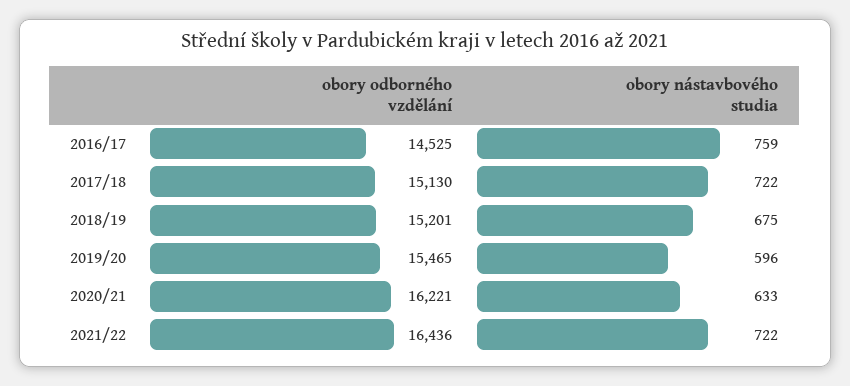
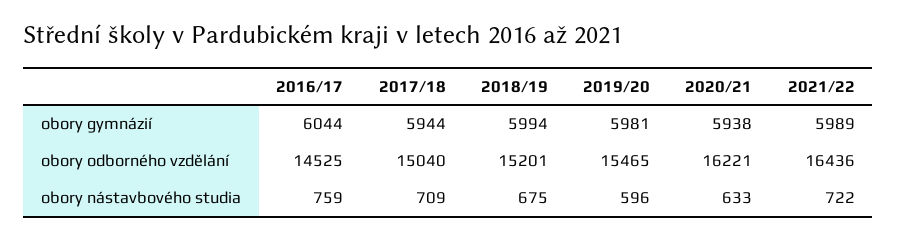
obory odborného vzdělání, 2017/18: 15130 -> 15040
obory nástavbového studia, 2017/18: 722 -> 709
obory gymnázií, 2016/17: none -> 6044
obory gymnázií, 2017/18: none -> 5944
obory gymnázií, 2018/19: none -> 5994
obory gymnázií, 2019/20: none -> 5981
obory gymnázií, 2020/21: none -> 5938
obory gymnázií, 2021/22: none -> 5989

